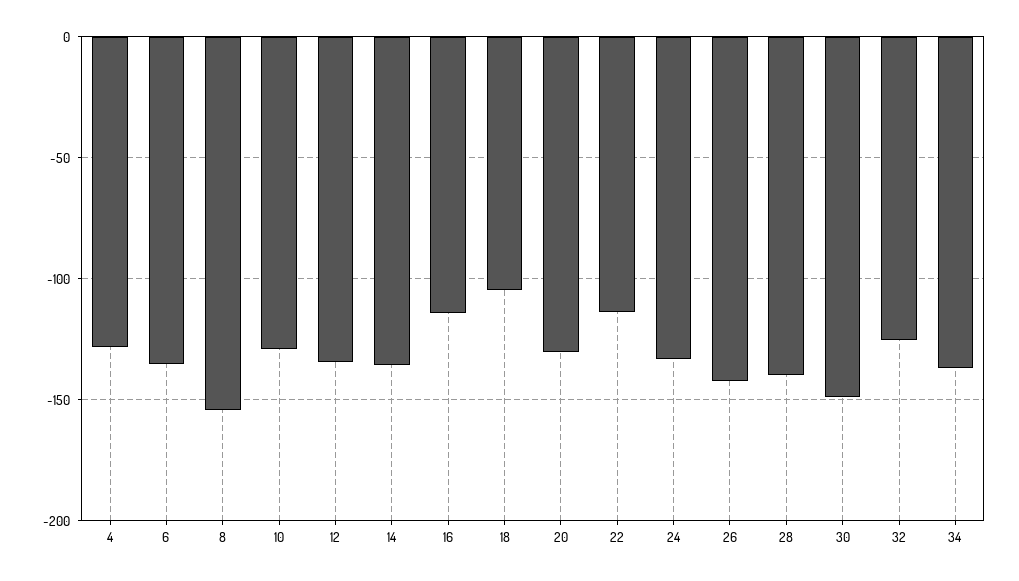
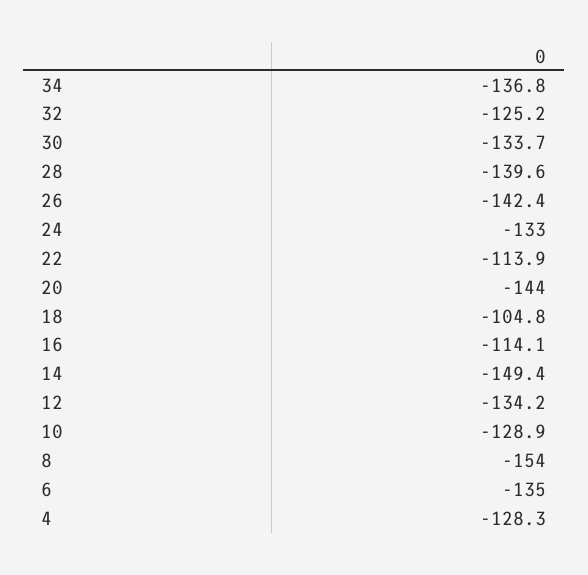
14: -135 -> -149.4
20: -130 -> -144
30: -150 -> -133.7

